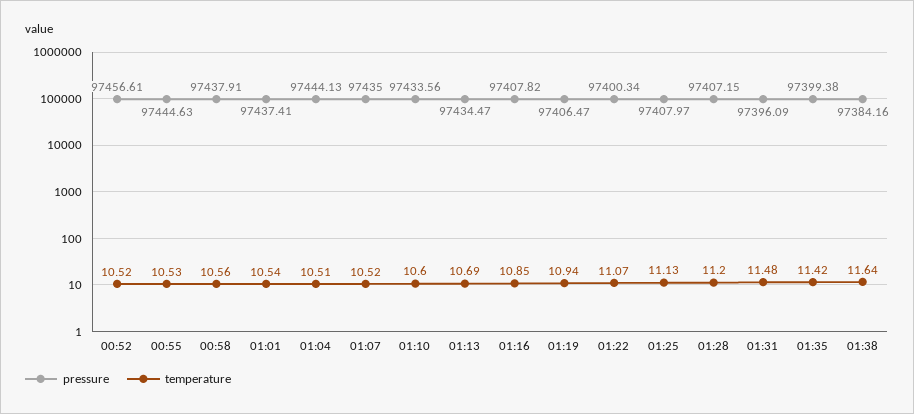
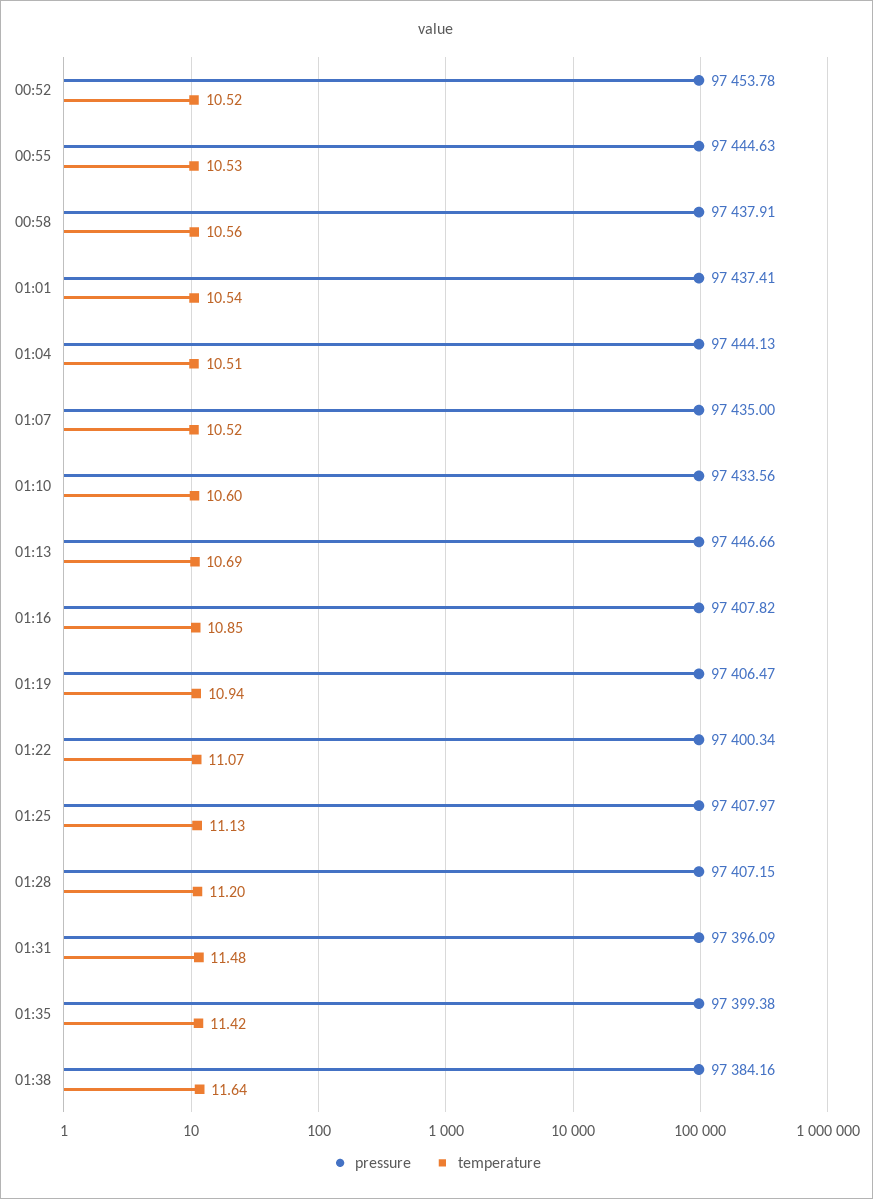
pressure, 00:52: 97456.61 -> 97453.78
pressure, 01:13: 97434.47 -> 97446.66

